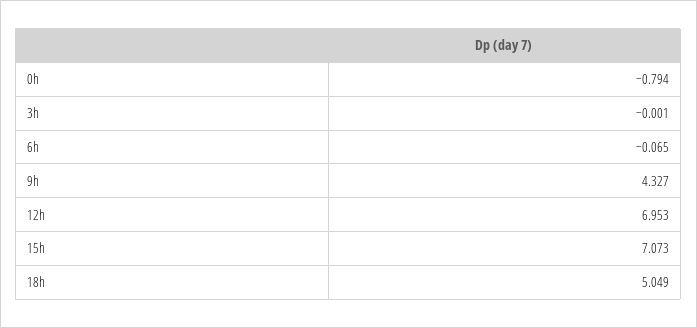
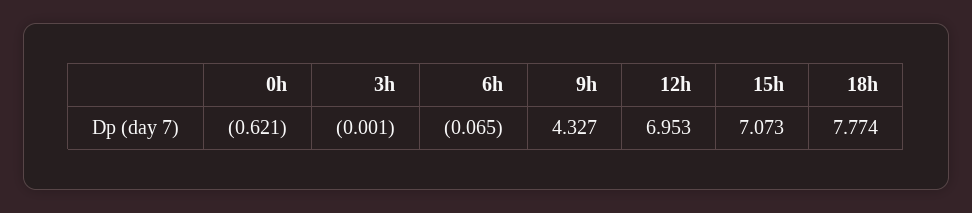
0h: -0.794 -> -0.621
18h: 5.049 -> 7.774

